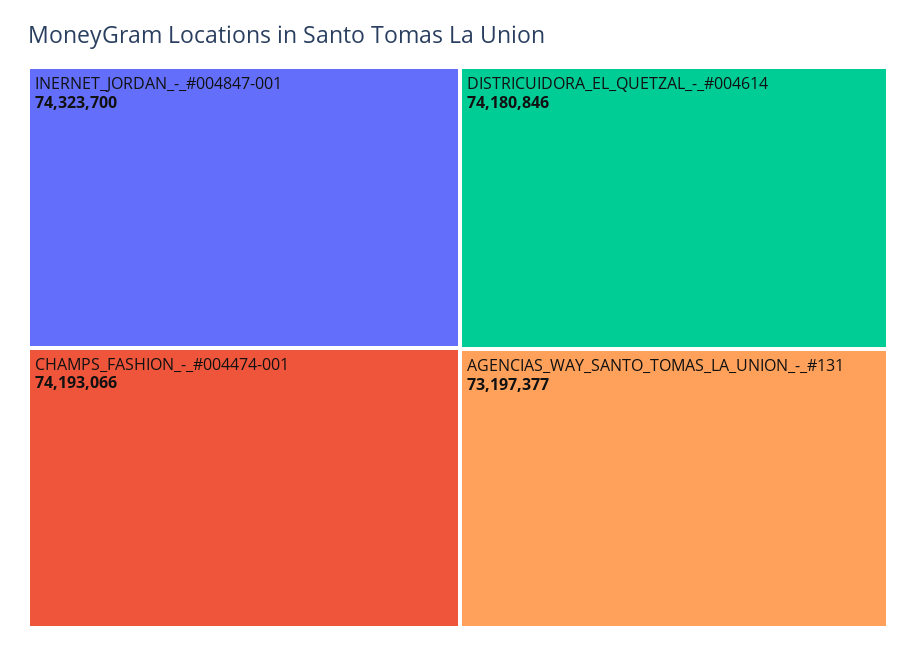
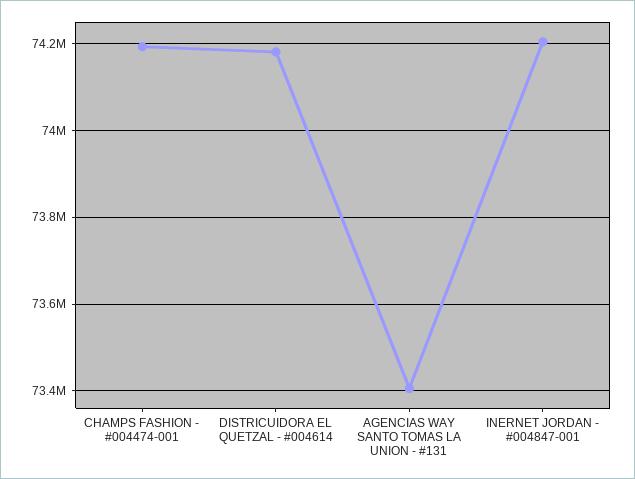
INERNET_JORDAN_-_#004847-001: 74323700 -> 74200000
AGENCIAS_WAY_SANTO_TOMAS_LA_UNION_-_#131: 73197377 -> 73400000

